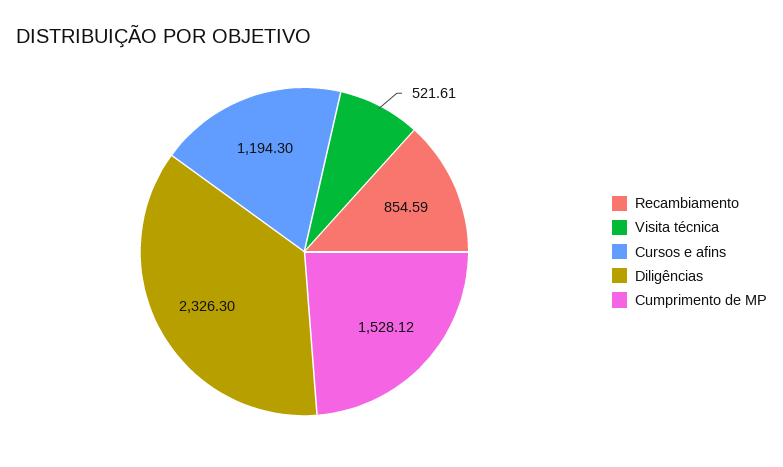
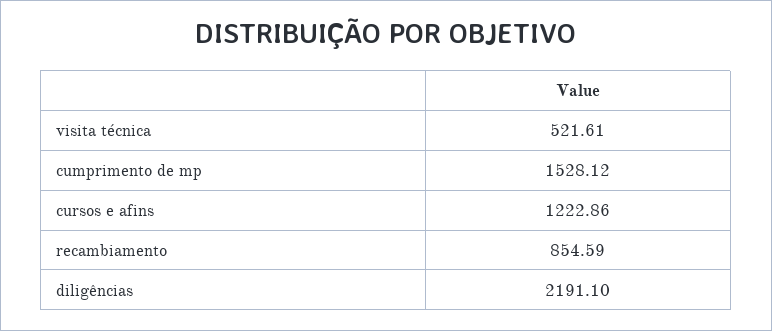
Cursos e afins: 1194.3 -> 1222.86
Diligências: 2326.3 -> 2191.1

